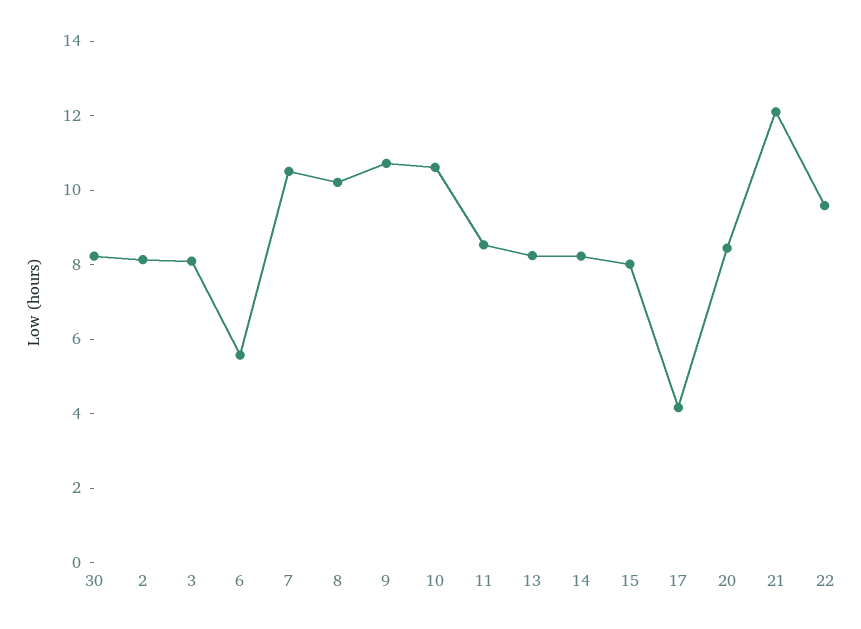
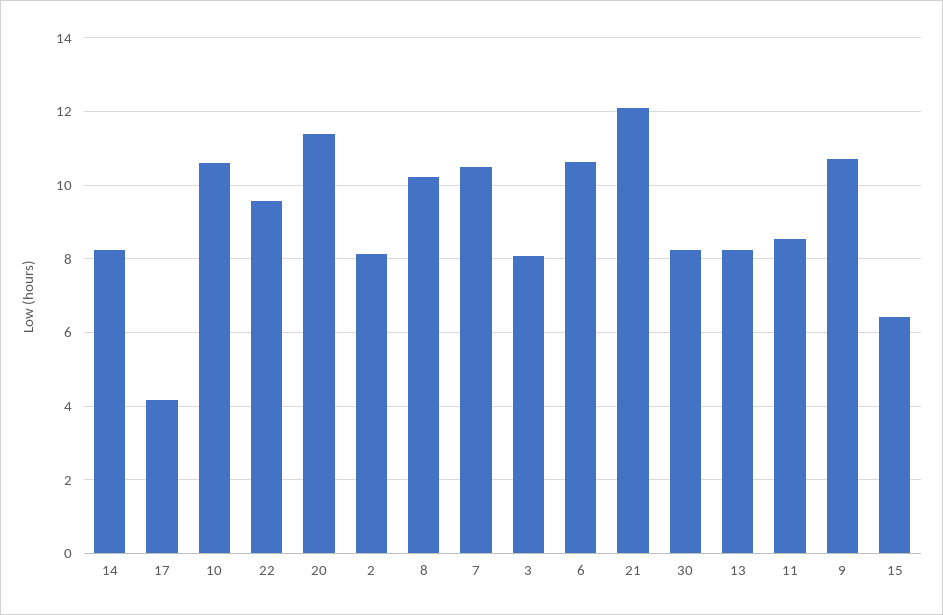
6: 5.5 -> 10.6
15: 8 -> 6.4
20: 8.5 -> 11.4

